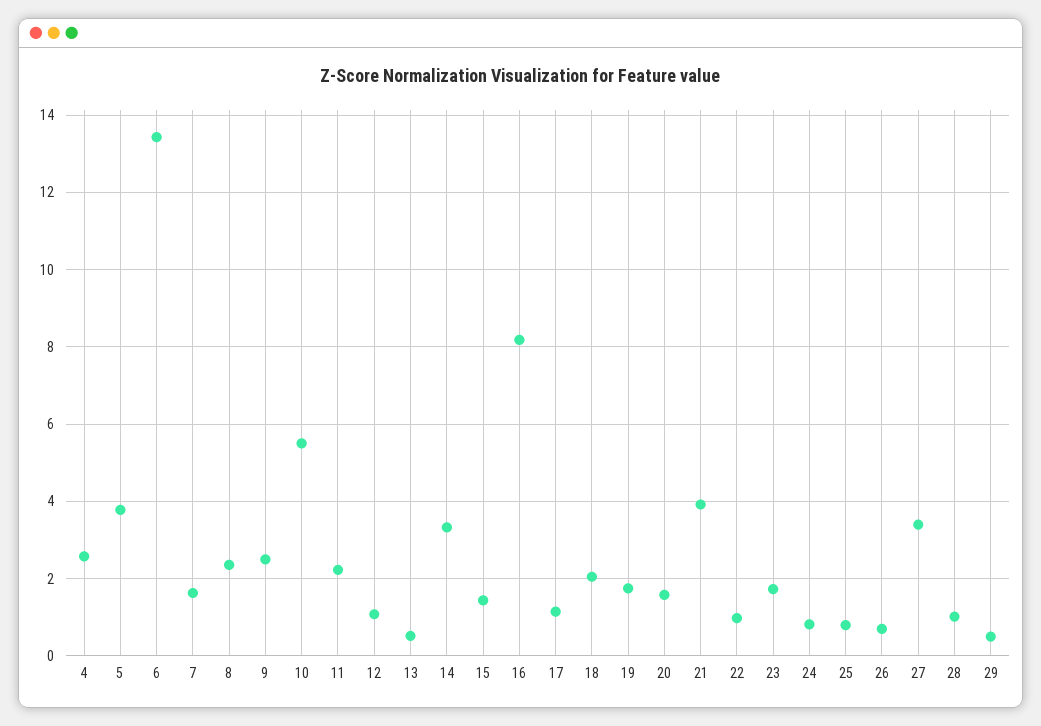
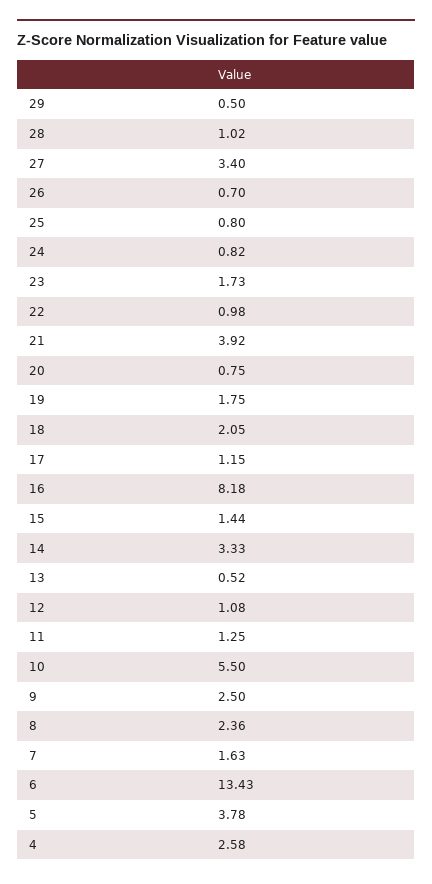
11: 2.2 -> 1.25
20: 1.6 -> 0.75

